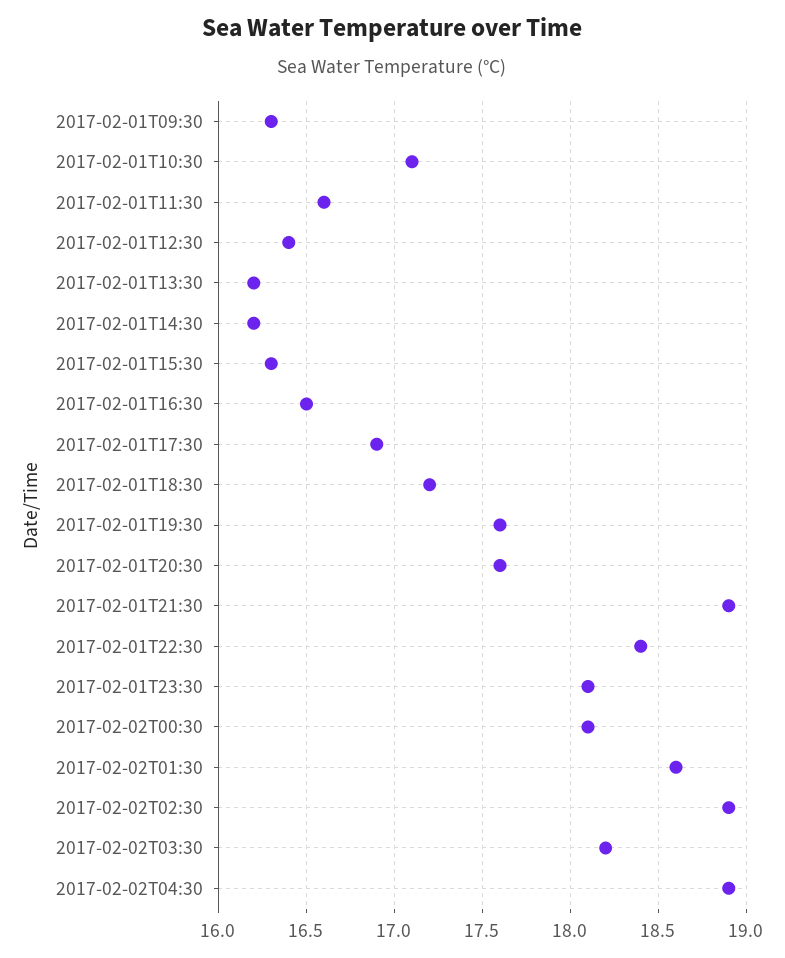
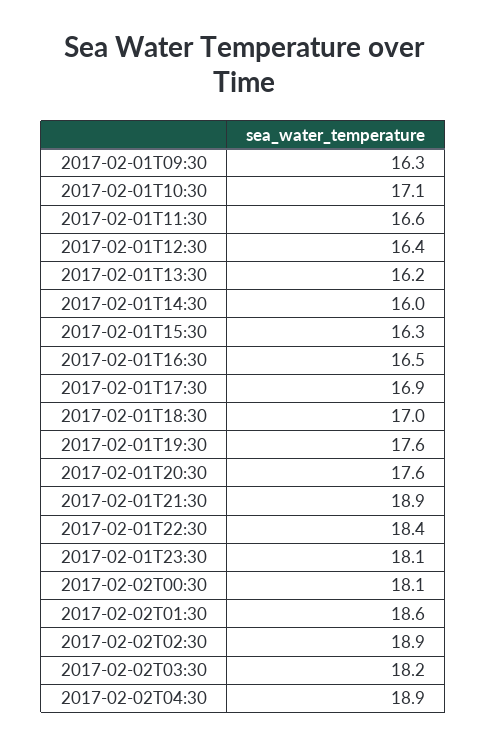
2017-02-01T14:30: 16.2 -> 16
2017-02-01T18:30: 17.2 -> 17

